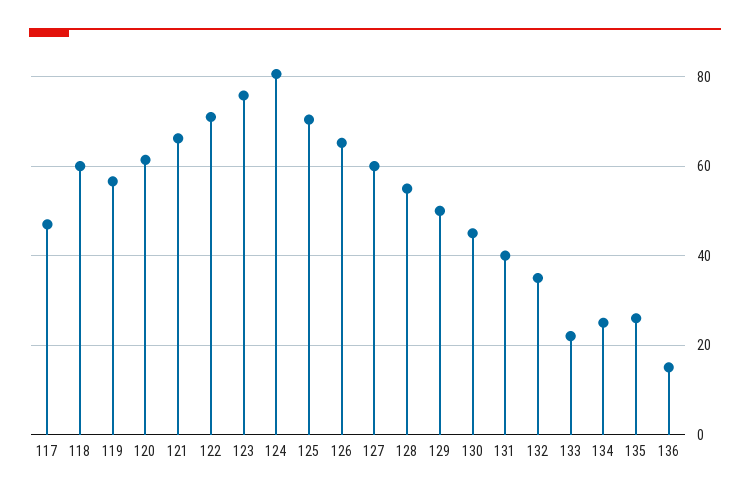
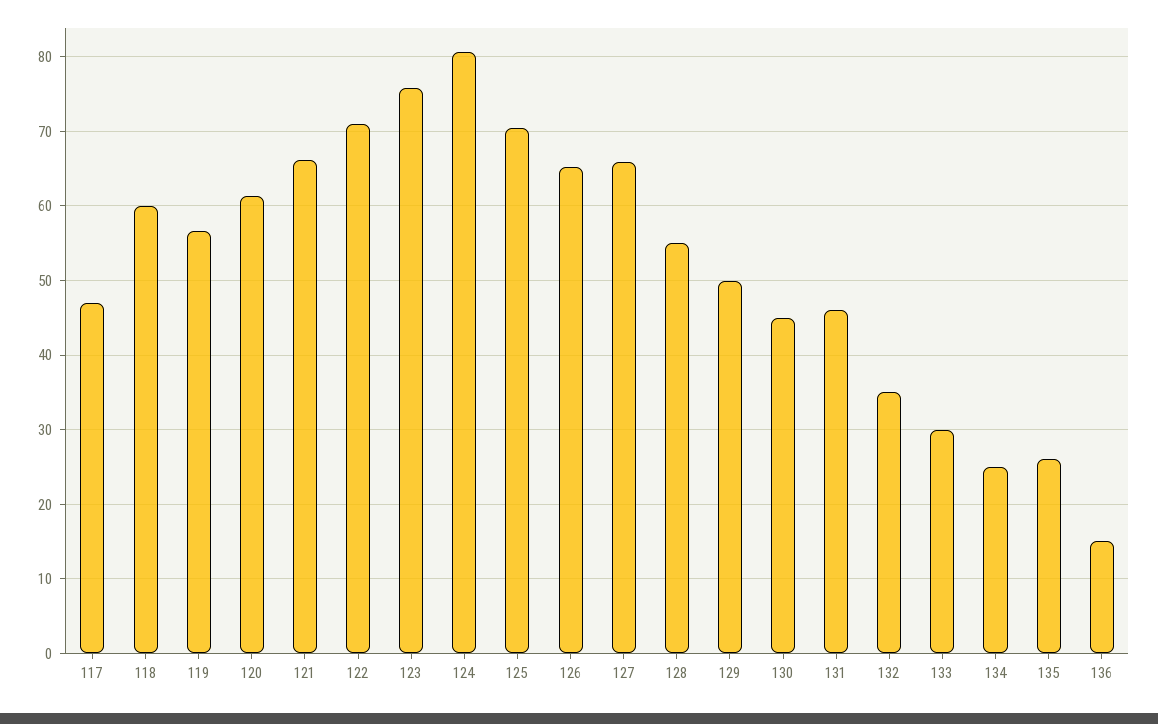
127: 60 -> 66
131: 40 -> 46
133: 22 -> 30

